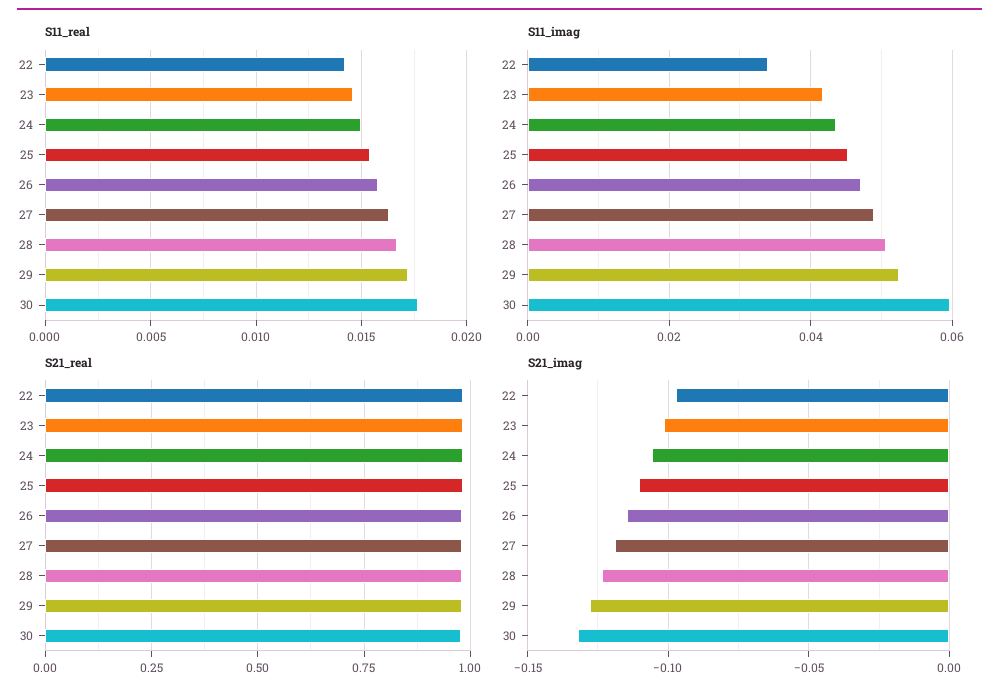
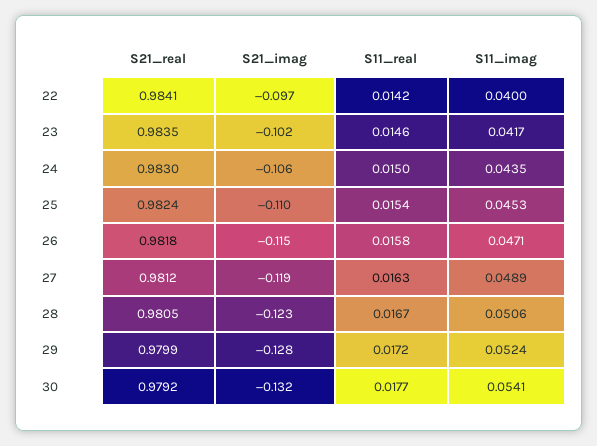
S11_imag, 22: 0.034 -> 0.04
S11_imag, 30: 0.06 -> 0.0541

